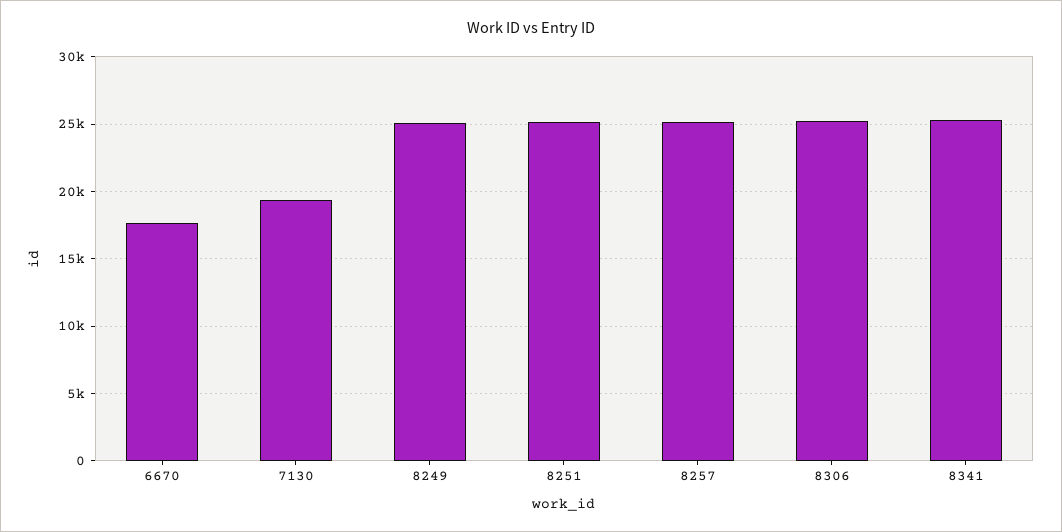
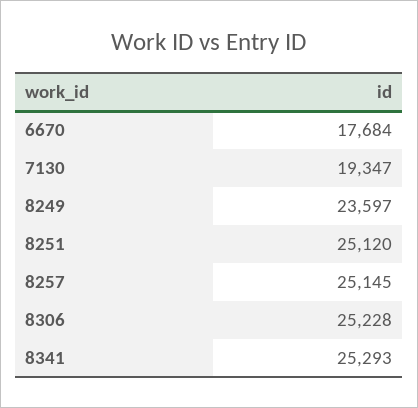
8249: 25000 -> 23597

